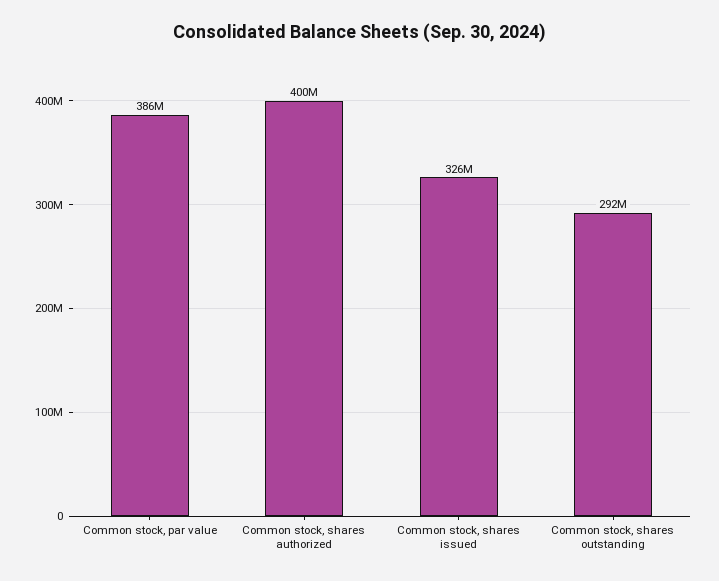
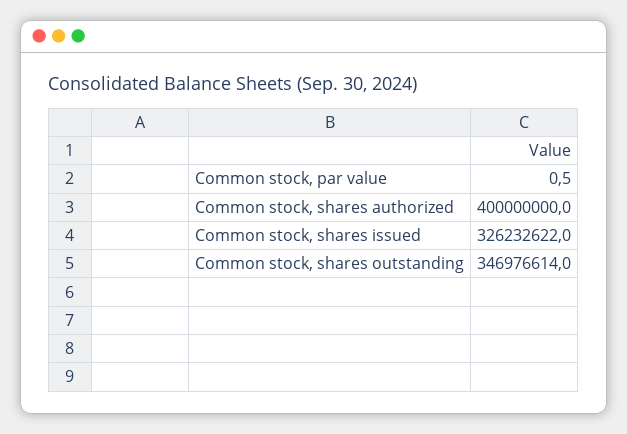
Common stock, par value: 386000000 -> 0.5
Common stock, shares outstanding: 292000000 -> 346976614

